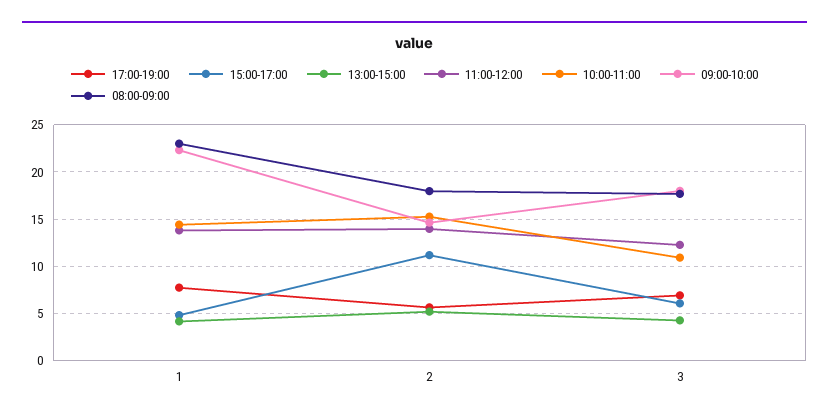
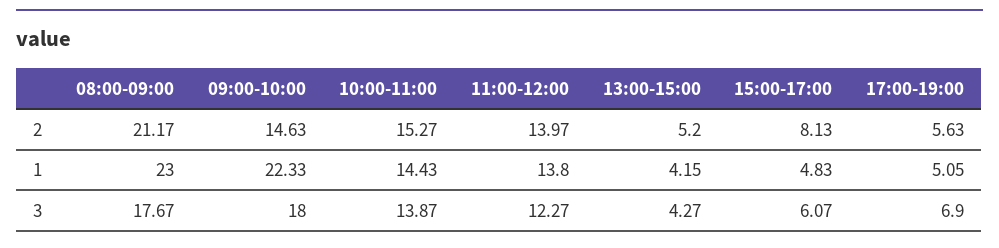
17:00-19:00, 1: 8 -> 5.05
15:00-17:00, 2: 11 -> 8.13
08:00-09:00, 2: 18 -> 21.17
10:00-11:00, 3: 11 -> 13.87

